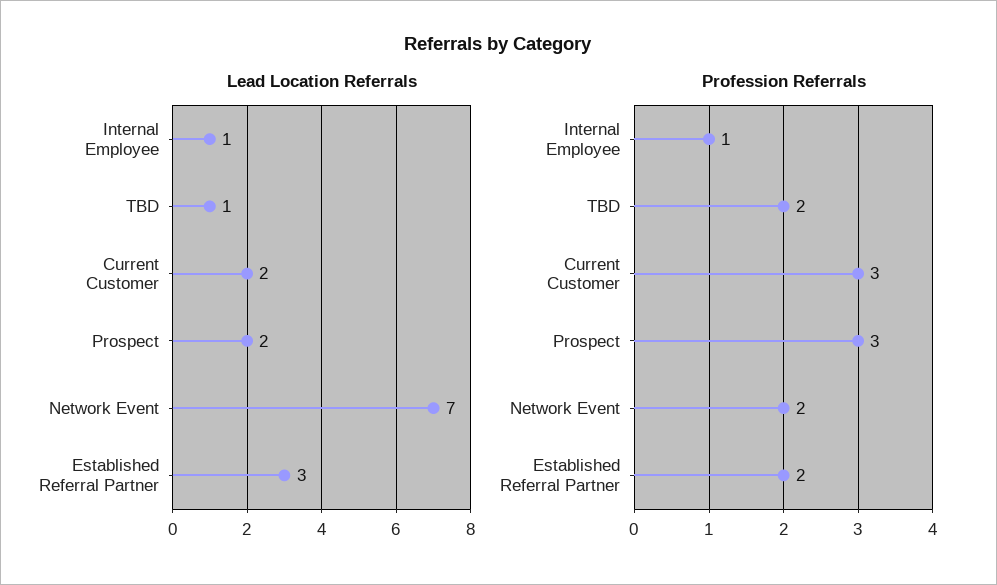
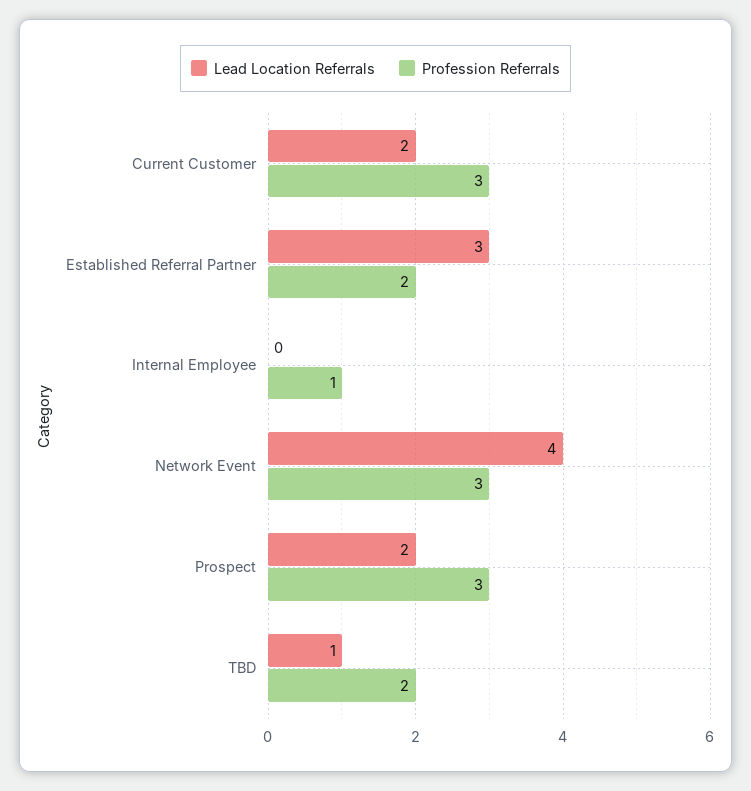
Lead Location Referrals, Internal Employee: 1 -> 0
Lead Location Referrals, Network Event: 7 -> 4
Profession Referrals, Network Event: 2 -> 3

